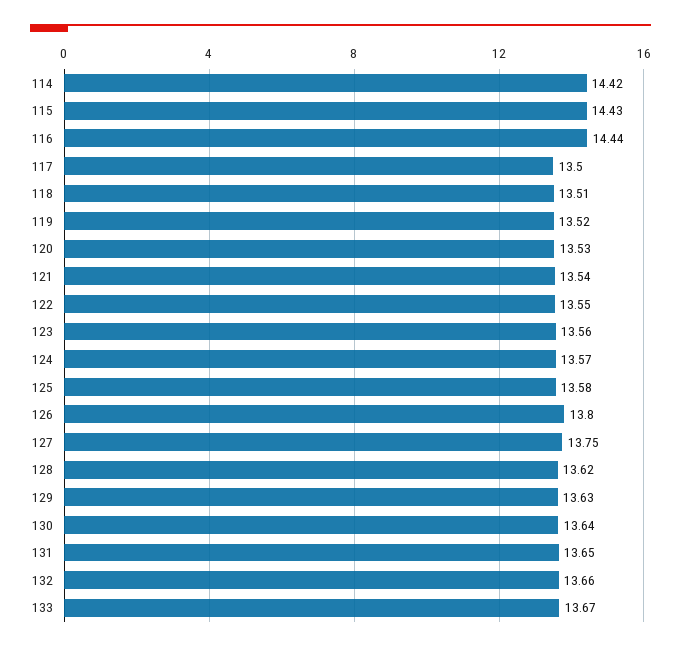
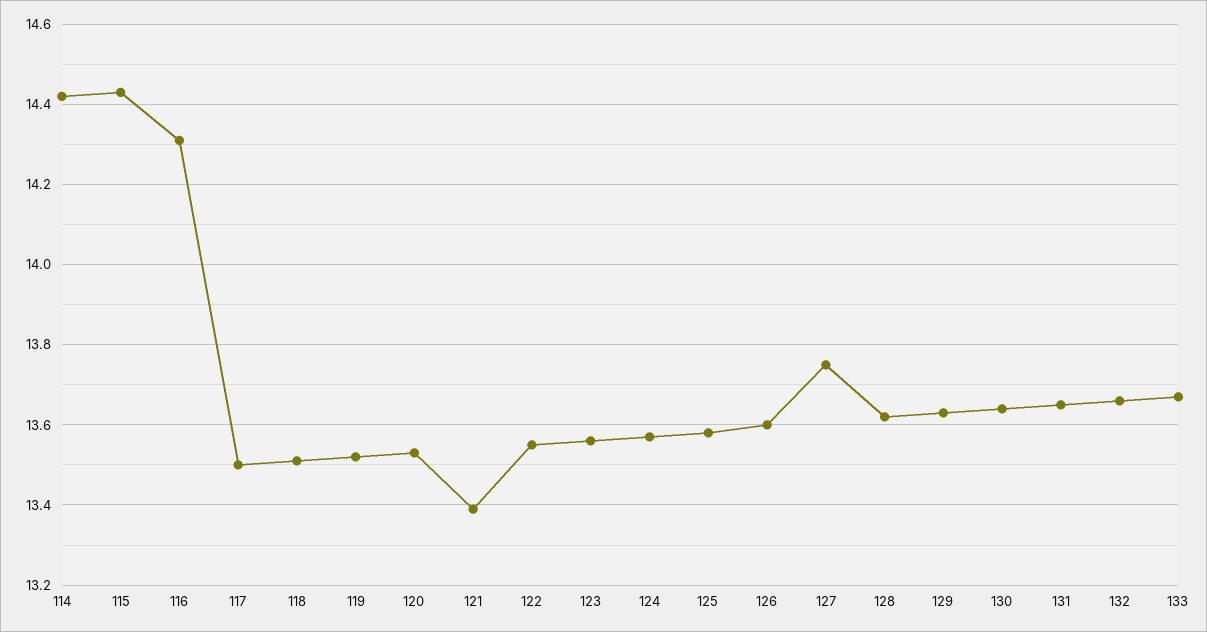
116: 14.44 -> 14.3
121: 13.54 -> 13.4
126: 13.8 -> 13.6

